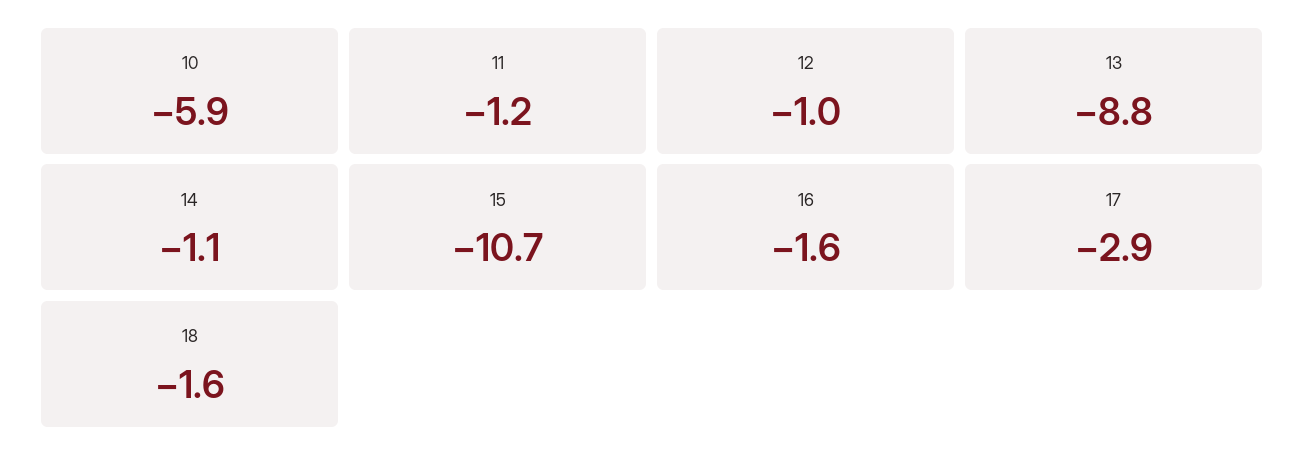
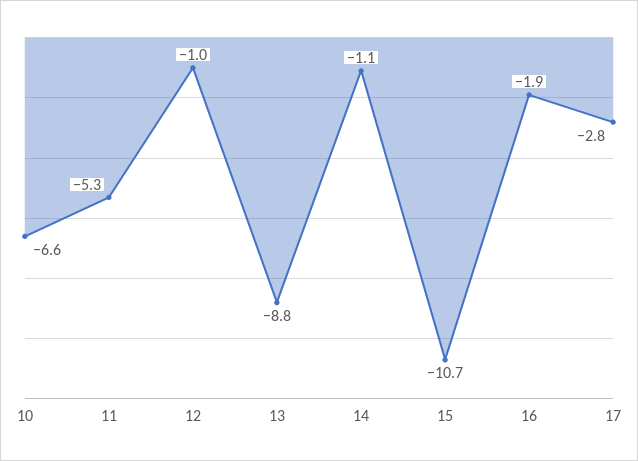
10: -5.9 -> -6.6
11: -1.2 -> -5.3
16: -1.6 -> -1.9
17: -2.9 -> -2.8
18: -1.6 -> none

